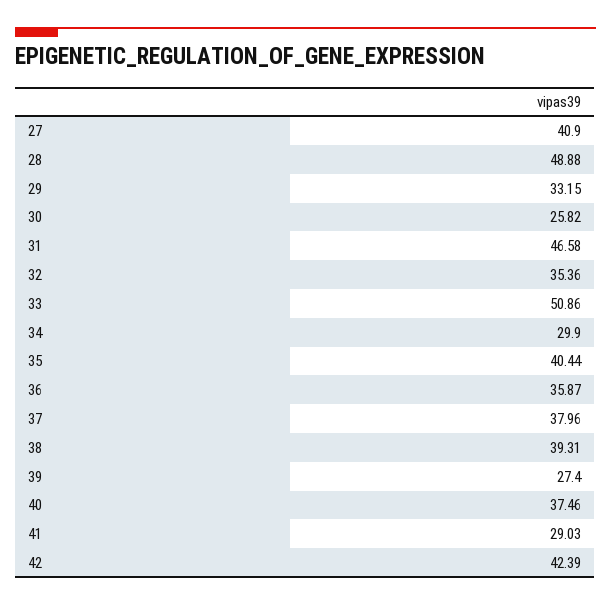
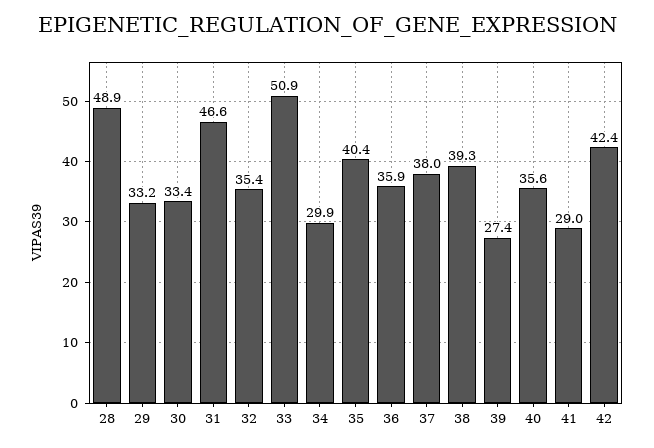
27: 40.9 -> none
30: 25.82 -> 33.4
40: 37.46 -> 35.6

